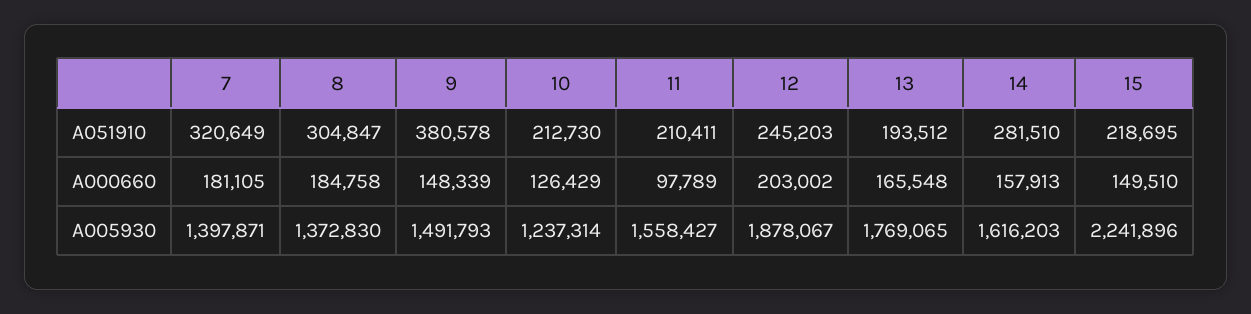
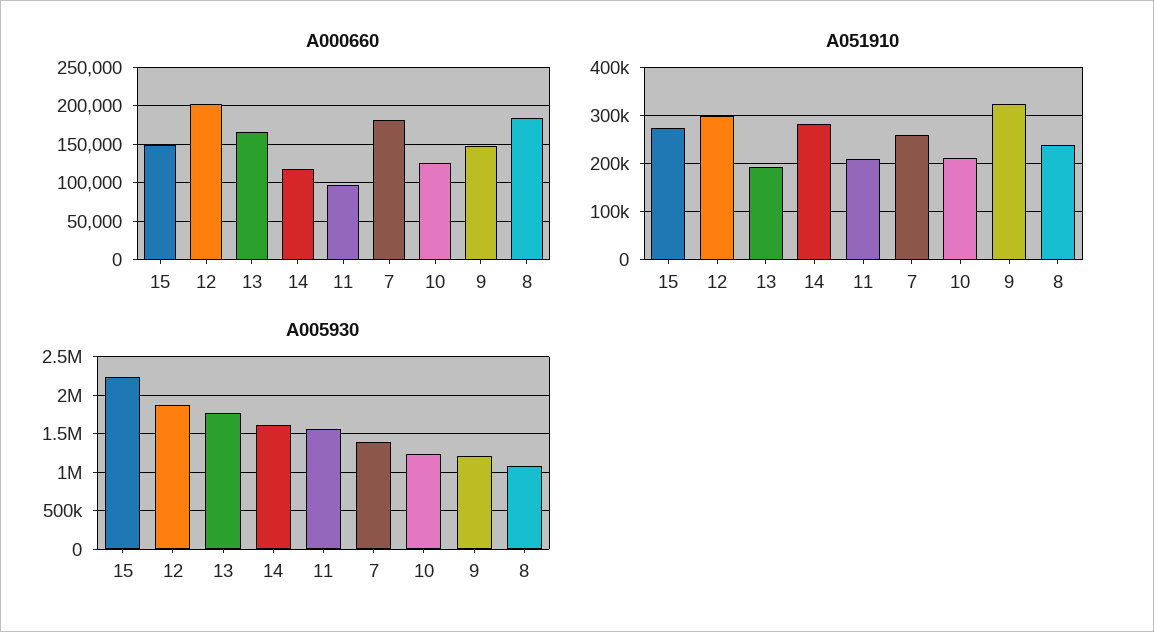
A051910, 7: 320649 -> 260000
A051910, 8: 304847 -> 240000
A051910, 9: 380578 -> 320000
A051910, 12: 245203 -> 300000
A051910, 15: 218695 -> 280000
A000660, 14: 157913 -> 120000
A005930, 8: 1372830 -> 1100000
A005930, 9: 1491793 -> 1200000

